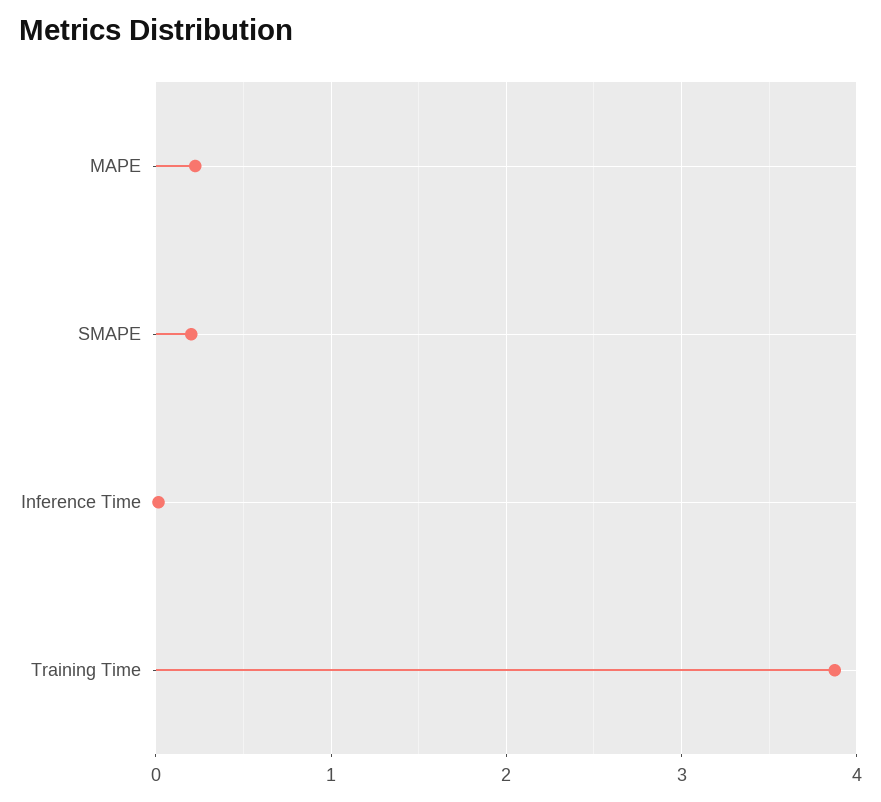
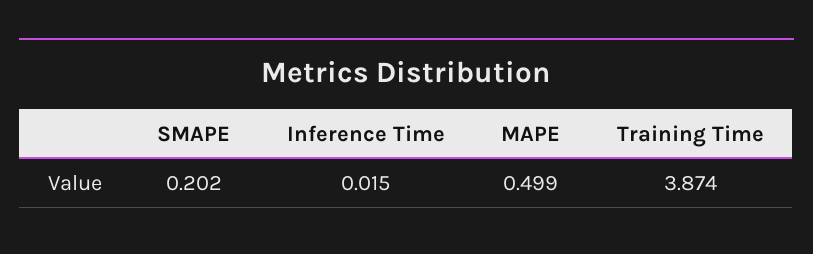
MAPE: 0.2 -> 0.499

